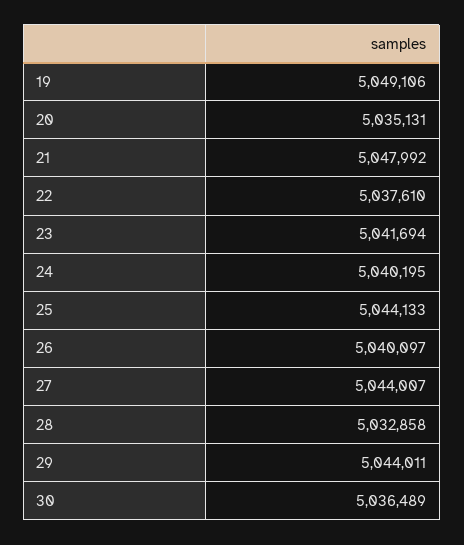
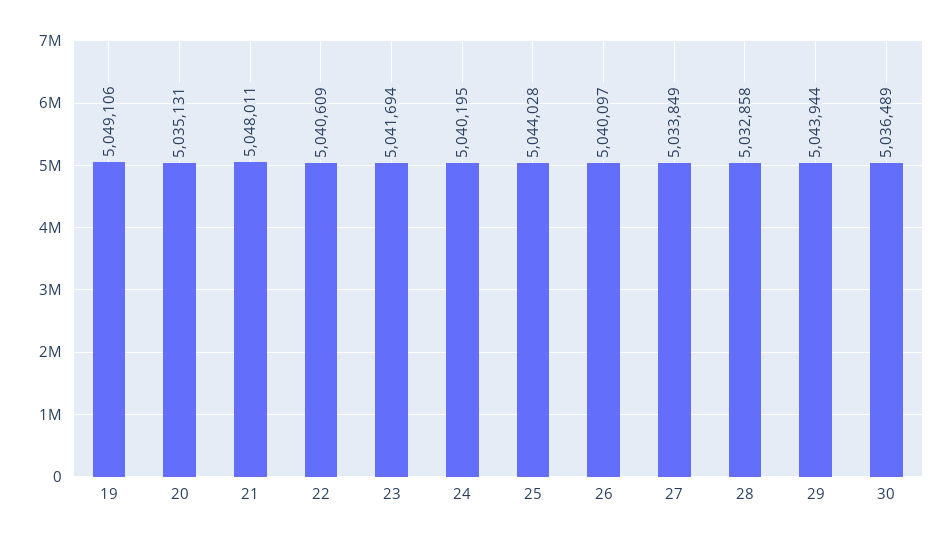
21: 5047992 -> 5048011
22: 5037610 -> 5040609
25: 5044133 -> 5044028
27: 5044007 -> 5033849
29: 5044011 -> 5043944

